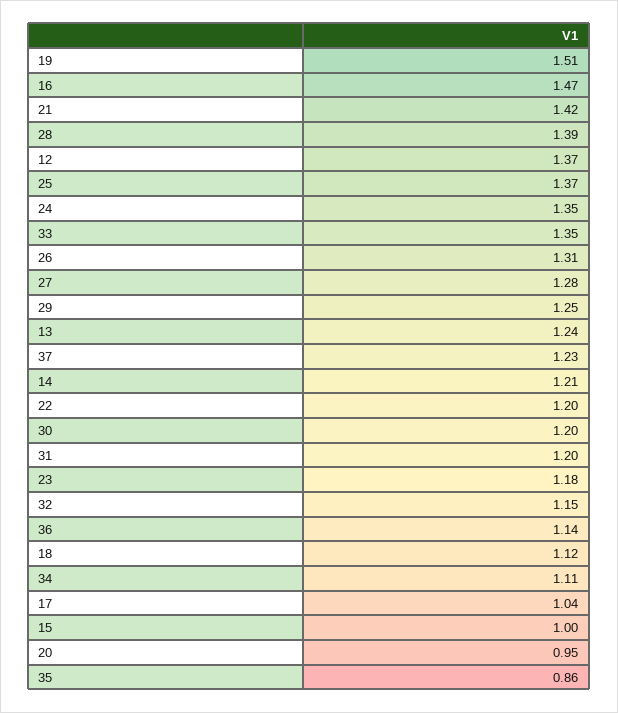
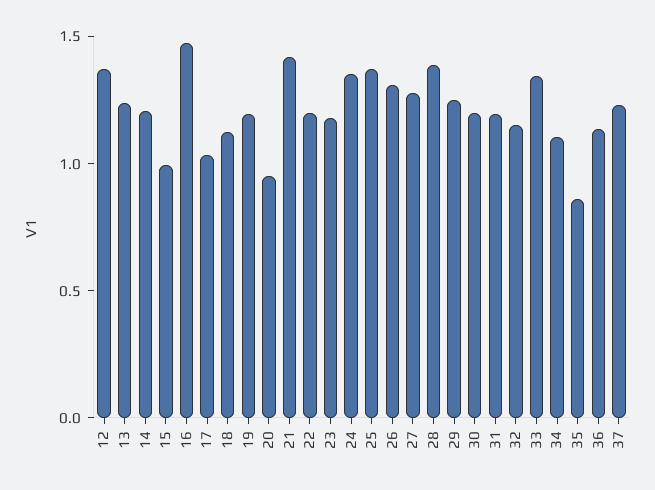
19: 1.51 -> 1.2

